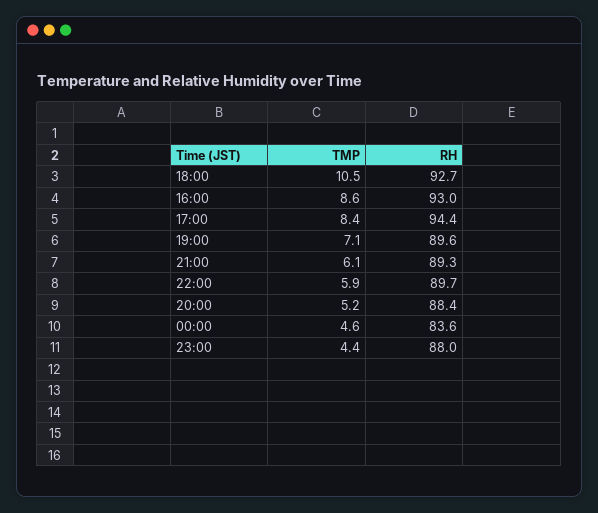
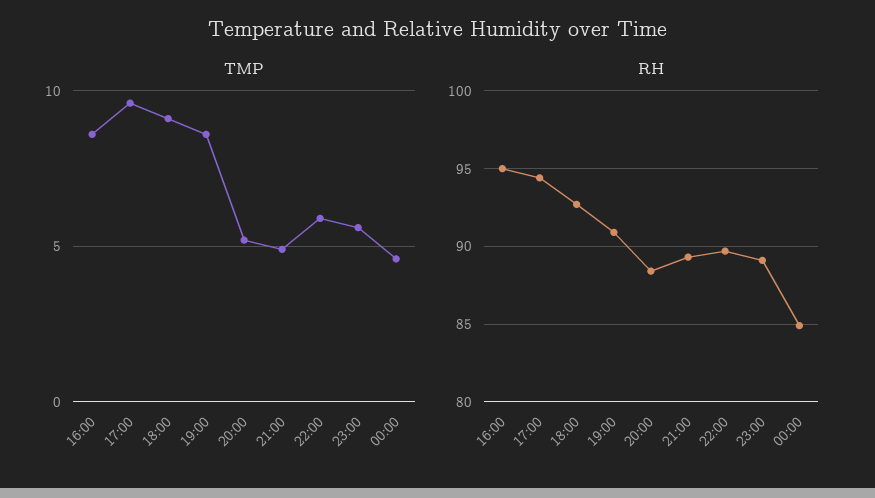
TMP, 18:00: 10.5 -> 9
RH, 16:00: 93 -> 95
TMP, 17:00: 8.4 -> 9.5
TMP, 19:00: 7.1 -> 8.5
RH, 19:00: 89.6 -> 91
TMP, 21:00: 6.1 -> 5
RH, 00:00: 83.6 -> 85
TMP, 23:00: 4.4 -> 5.5
RH, 23:00: 88 -> 89

